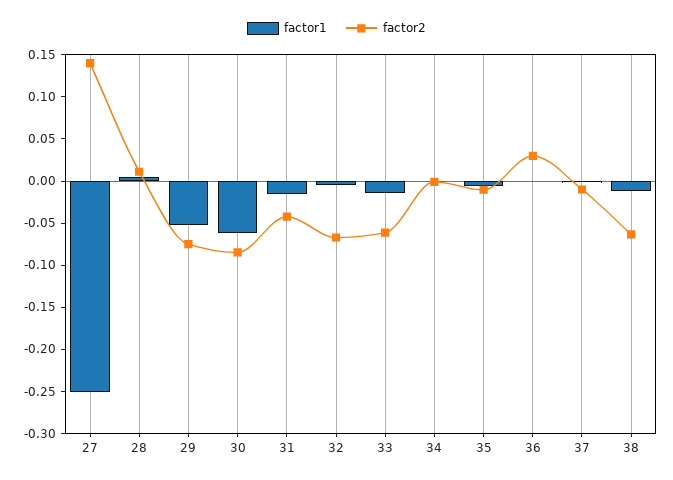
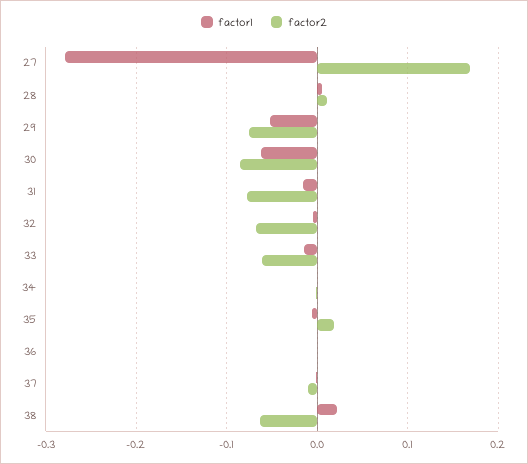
factor1, 27: -0.25 -> -0.28
factor2, 27: 0.14 -> 0.17
factor2, 31: -0.04 -> -0.08
factor2, 35: -0.01 -> 0.02
factor2, 36: 0.03 -> 0
factor1, 38: -0.01 -> 0.02

